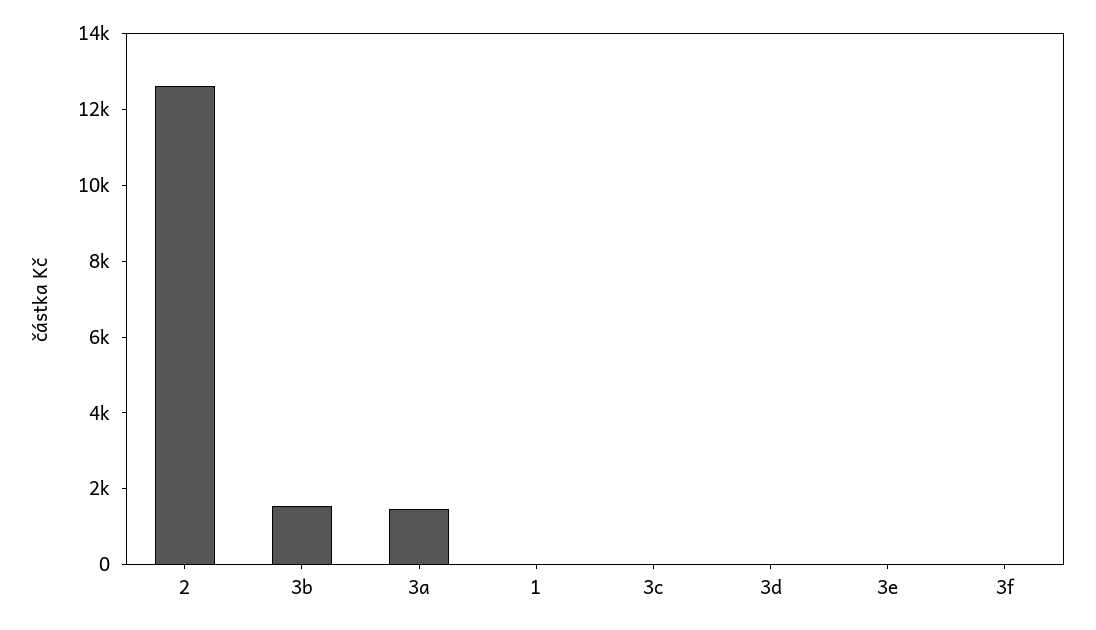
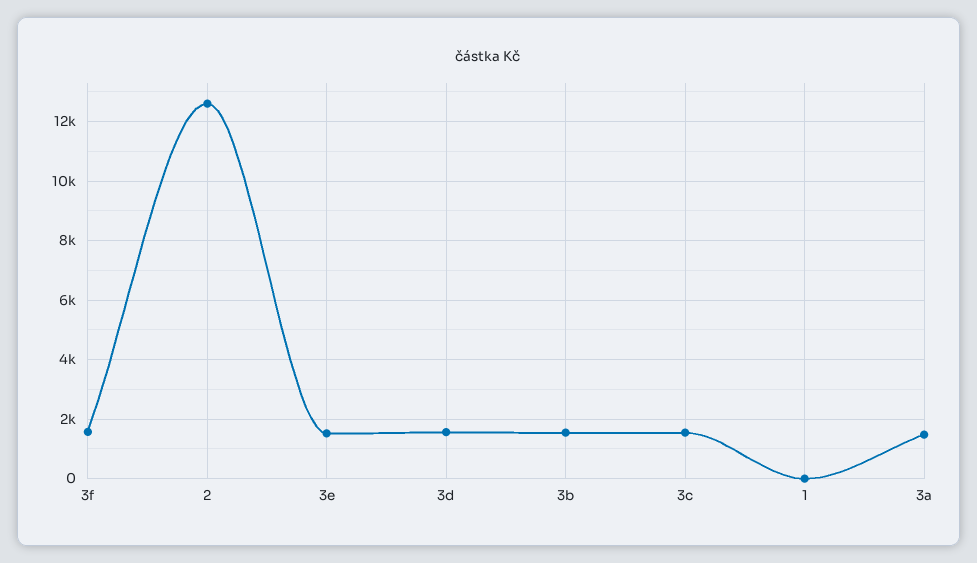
3c: 0 -> 1500
3d: 0 -> 1500
3e: 0 -> 1500
3f: 0 -> 1500

